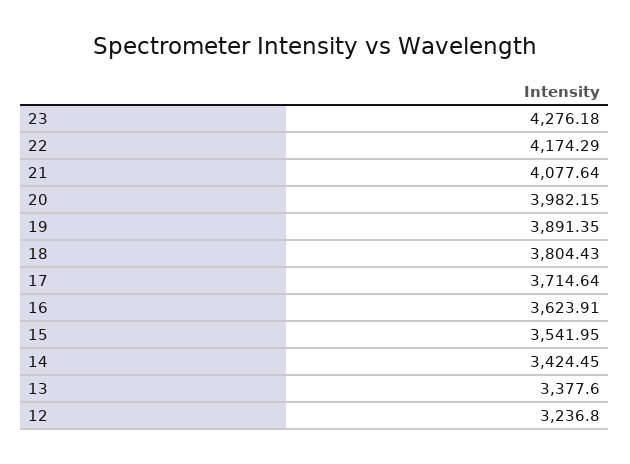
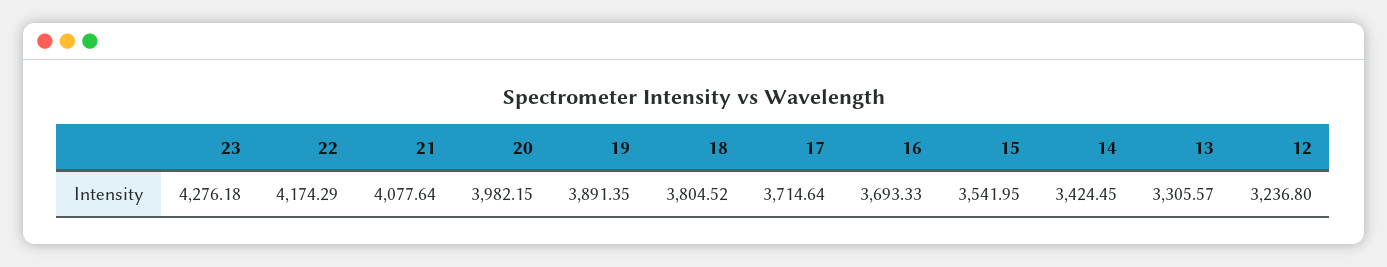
18: 3804.43 -> 3804.52
16: 3623.91 -> 3693.33
13: 3377.6 -> 3305.57

